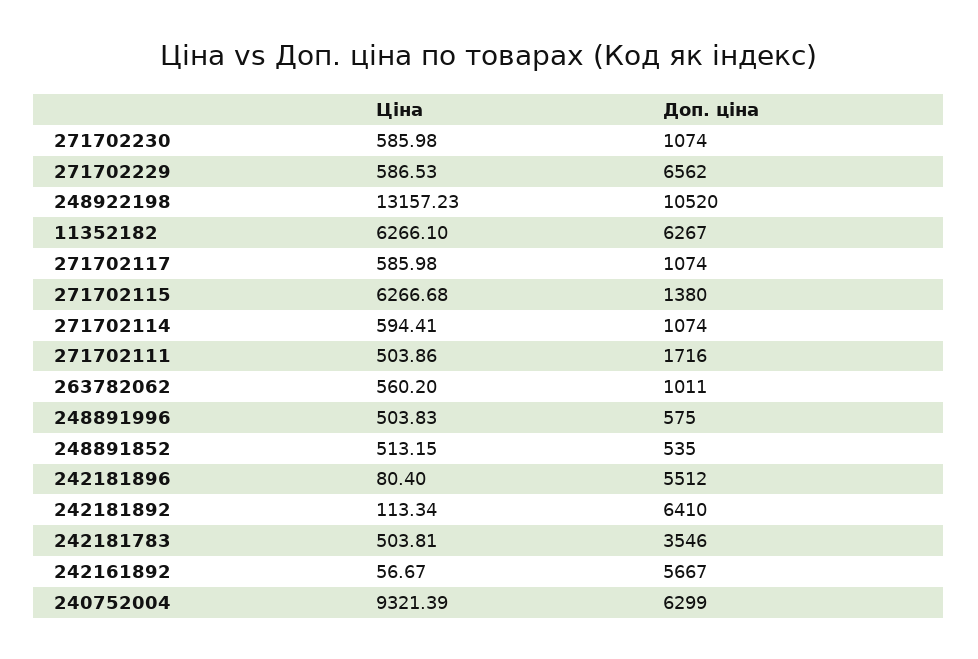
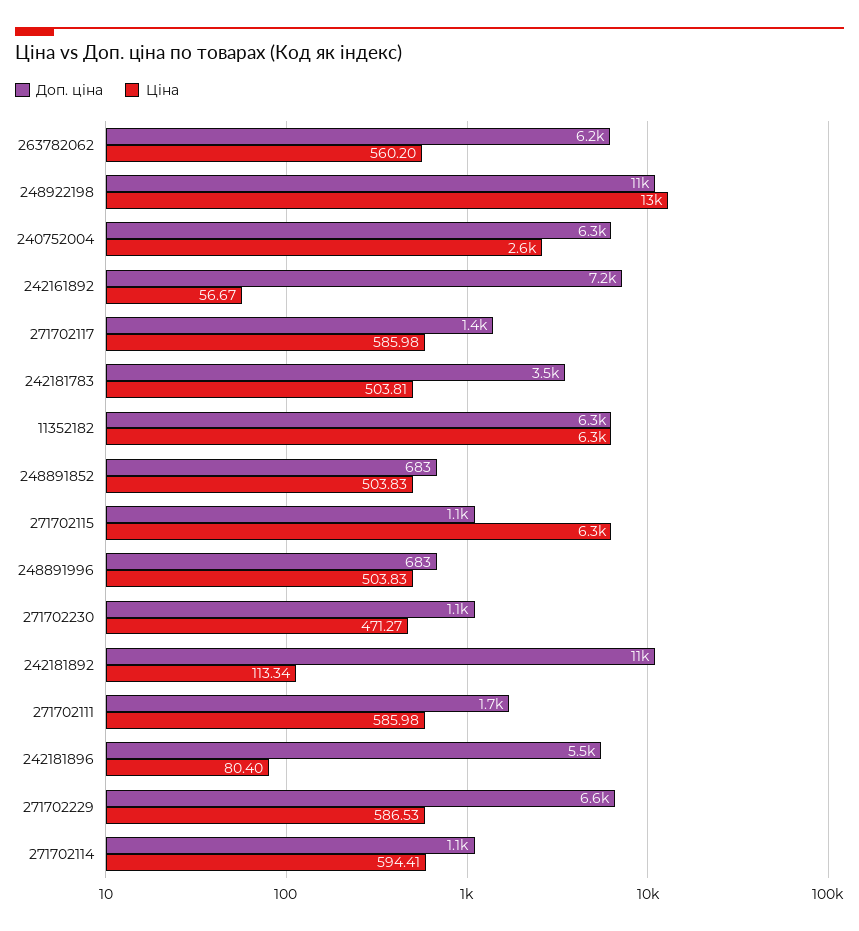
Ціна, 271702230: 585.98 -> 471.27
Доп. ціна, 271702117: 1074 -> 1400
Доп. ціна, 271702115: 1380 -> 1100
Ціна, 271702111: 503.86 -> 585.98
Доп. ціна, 263782062: 1011 -> 6200
Доп. ціна, 248891996: 575 -> 683
Ціна, 248891852: 513.15 -> 503.83
Доп. ціна, 248891852: 535 -> 683
Доп. ціна, 242181892: 6410 -> 11000
Доп. ціна, 242161892: 5667 -> 7200
Ціна, 240752004: 9321.39 -> 2600

